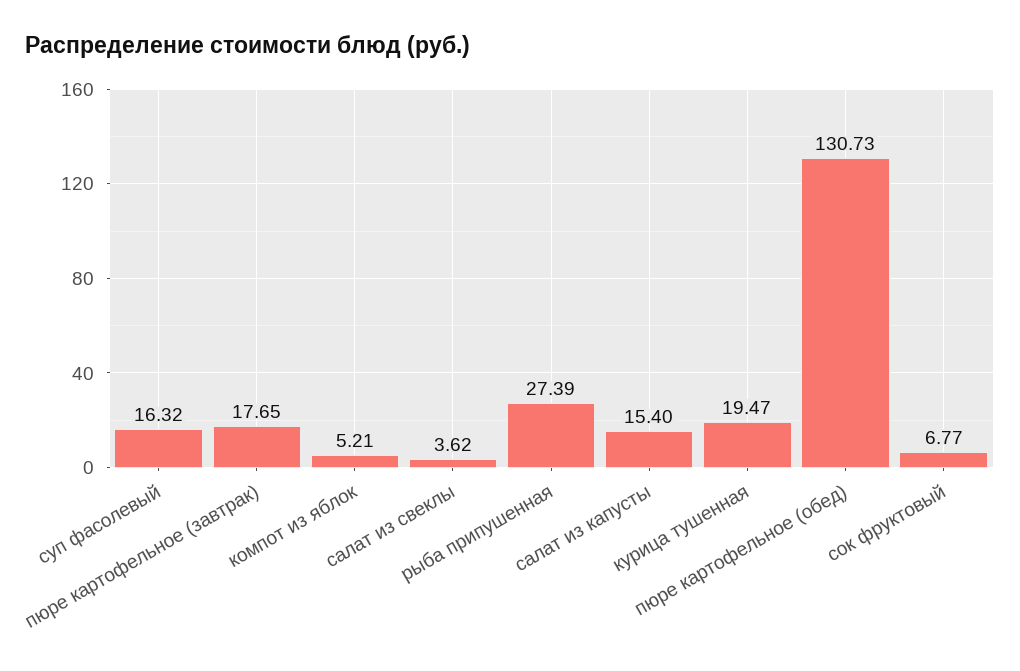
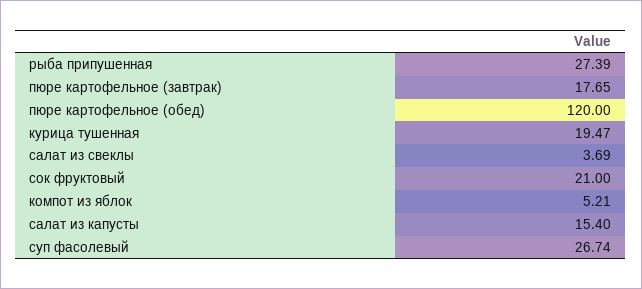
суп фасолевый: 16.32 -> 26.74
салат из свеклы: 3.62 -> 3.69
пюре картофельное (обед): 130.73 -> 120
сок фруктовый: 6.77 -> 21

